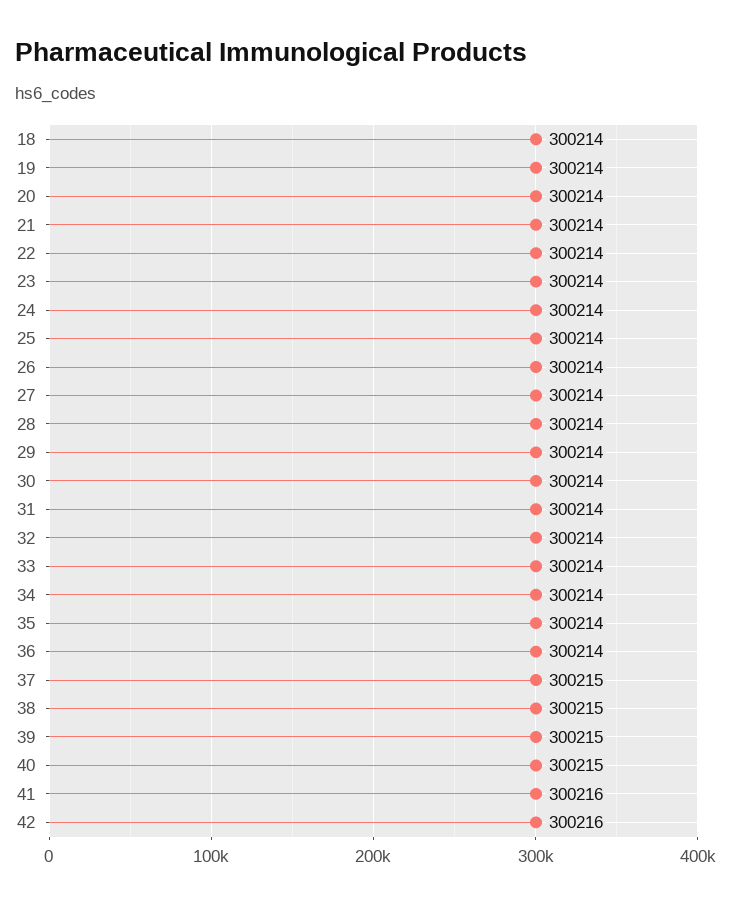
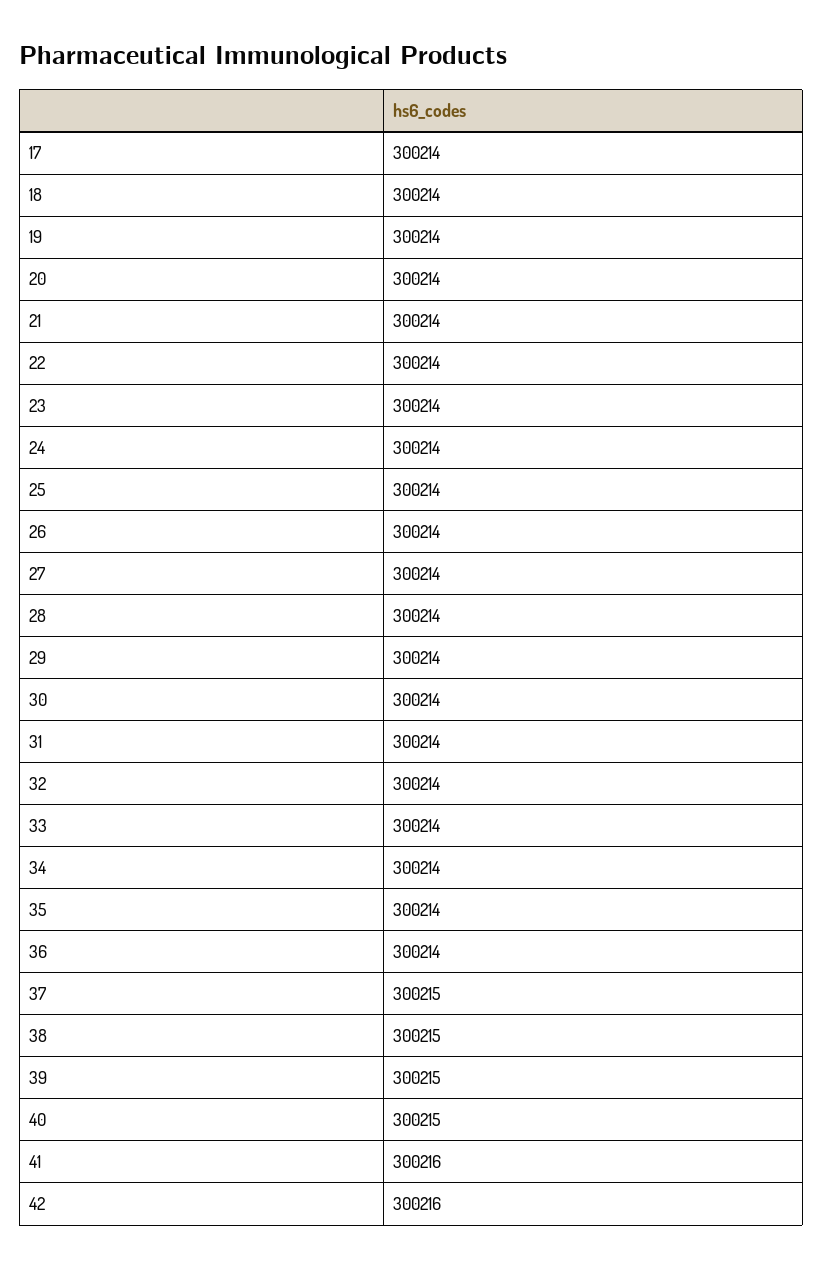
17: none -> 300214

